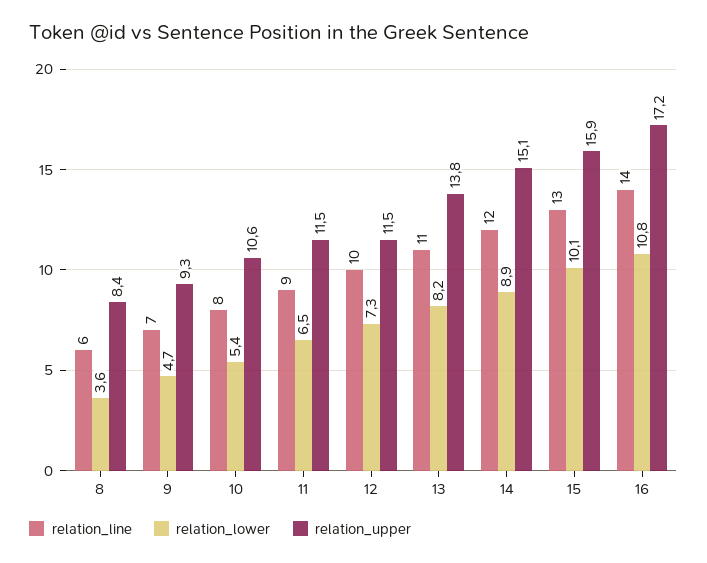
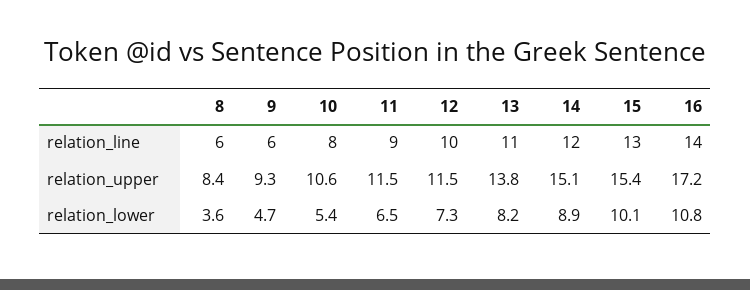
relation_line, 9: 7 -> 6
relation_upper, 15: 15.9 -> 15.4

